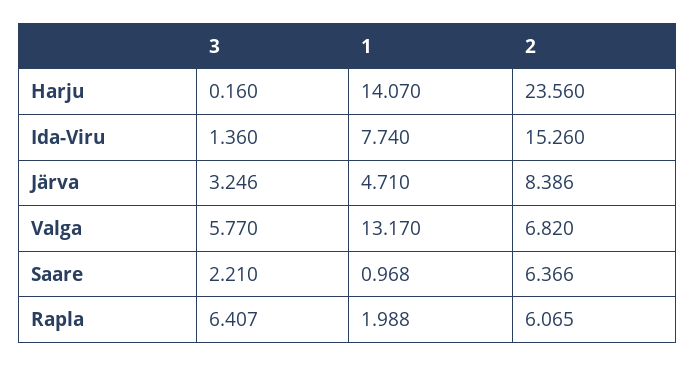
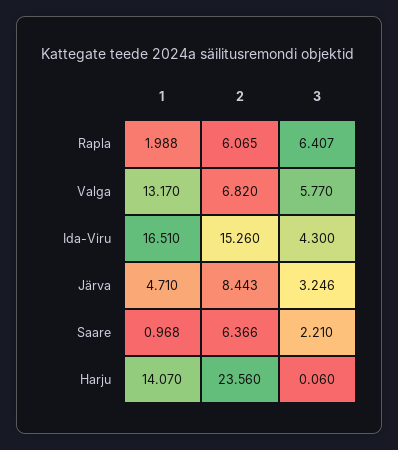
3, Harju: 0.16 -> 0.06
3, Ida-Viru: 1.36 -> 4.3
1, Ida-Viru: 7.74 -> 16.51
2, Järva: 8.386 -> 8.443

